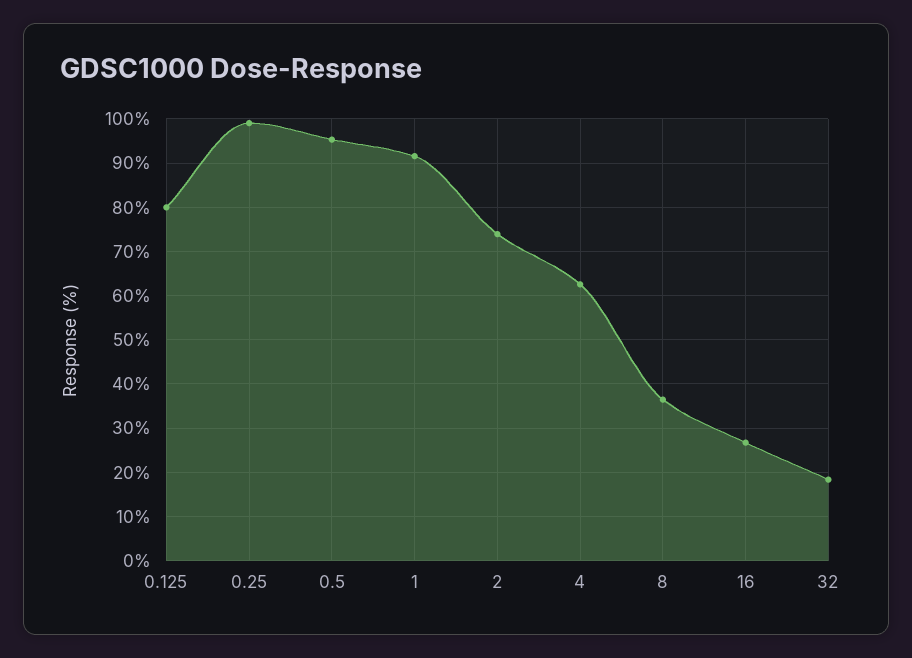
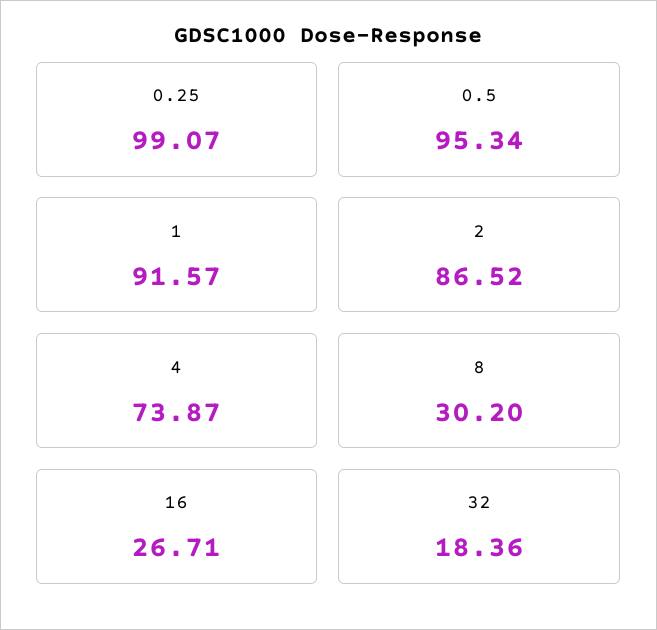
0.125: 80 -> none
2: 74 -> 86.52
4: 62 -> 73.87
8: 36 -> 30.2

